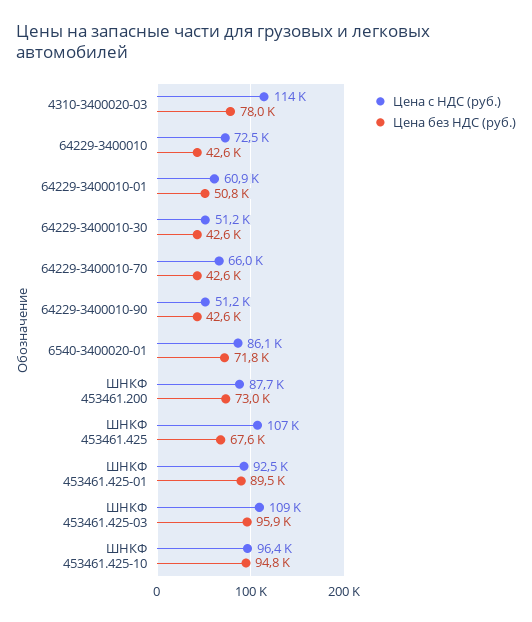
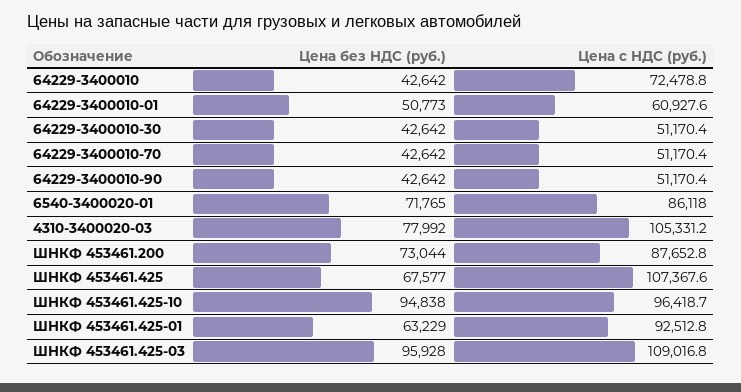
Цена с НДС (руб.), 4310-3400020-03: 114000 -> 105331.2
Цена с НДС (руб.), 64229-3400010-70: 66000 -> 51170.4
Цена без НДС (руб.), ШНКФ 453461.425-01: 89500 -> 63229

